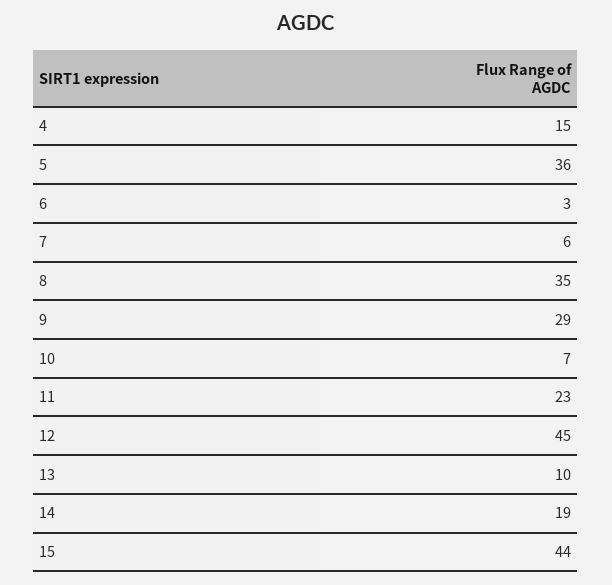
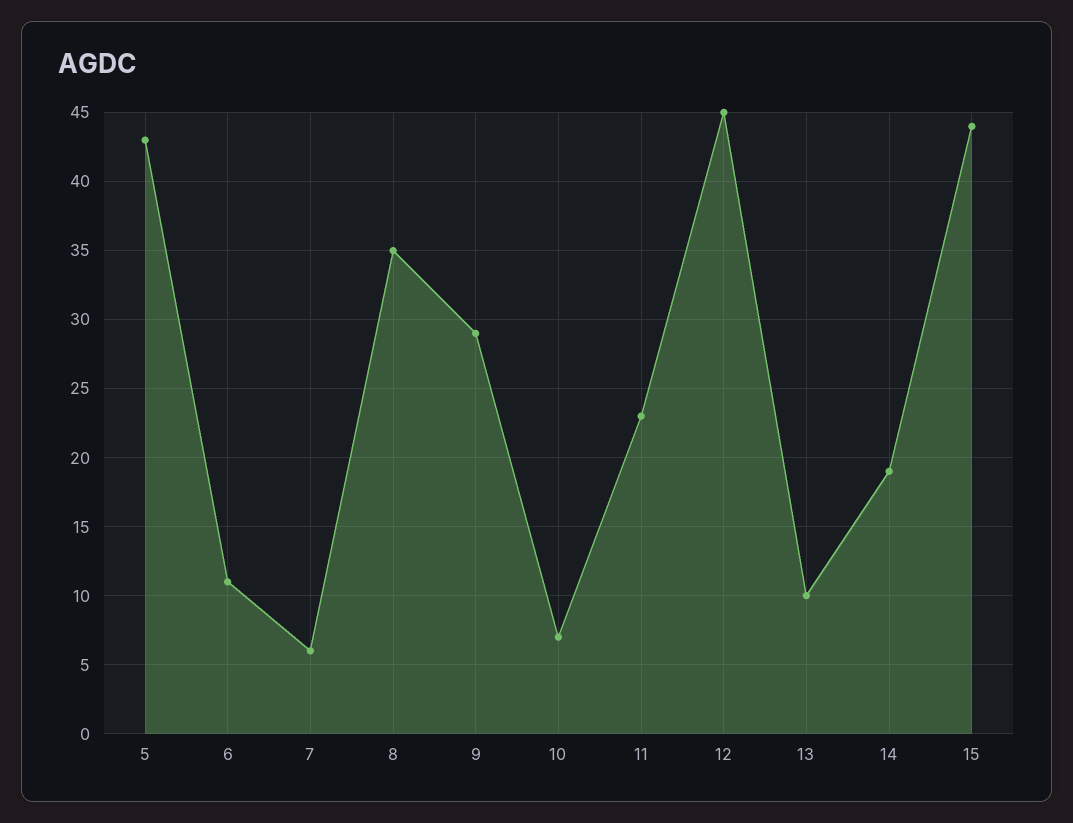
4: 15 -> none
5: 36 -> 43
6: 3 -> 11

